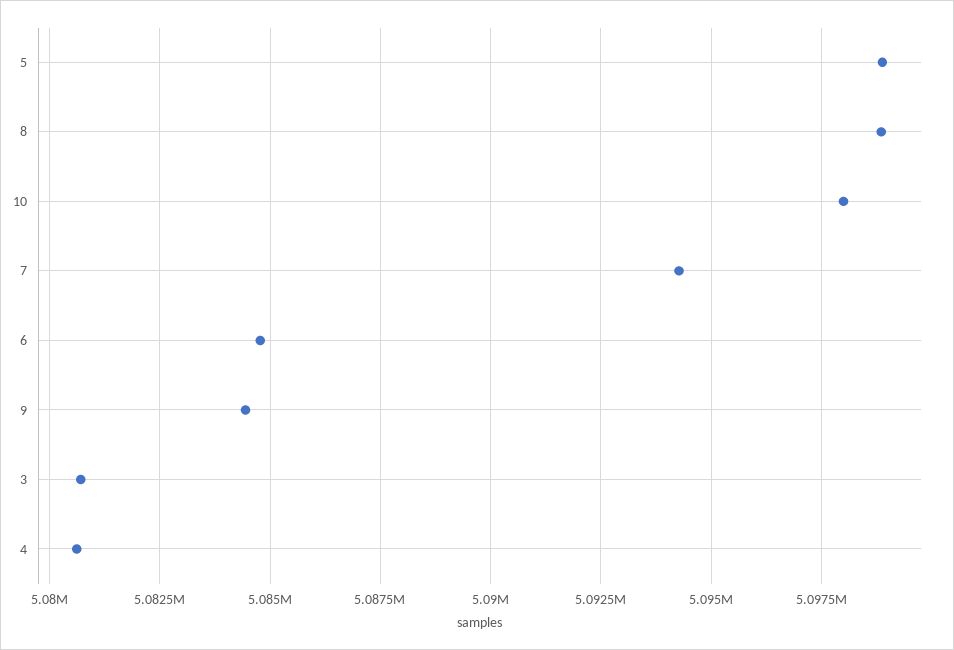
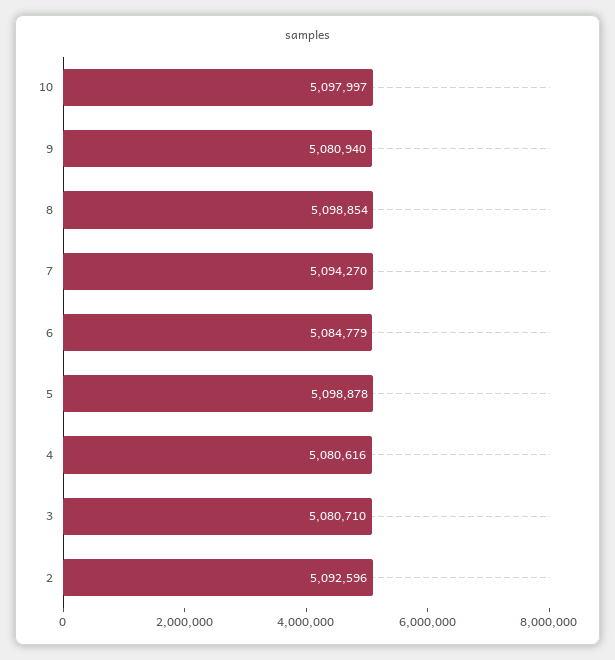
9: 5084500 -> 5080940
2: none -> 5092596

